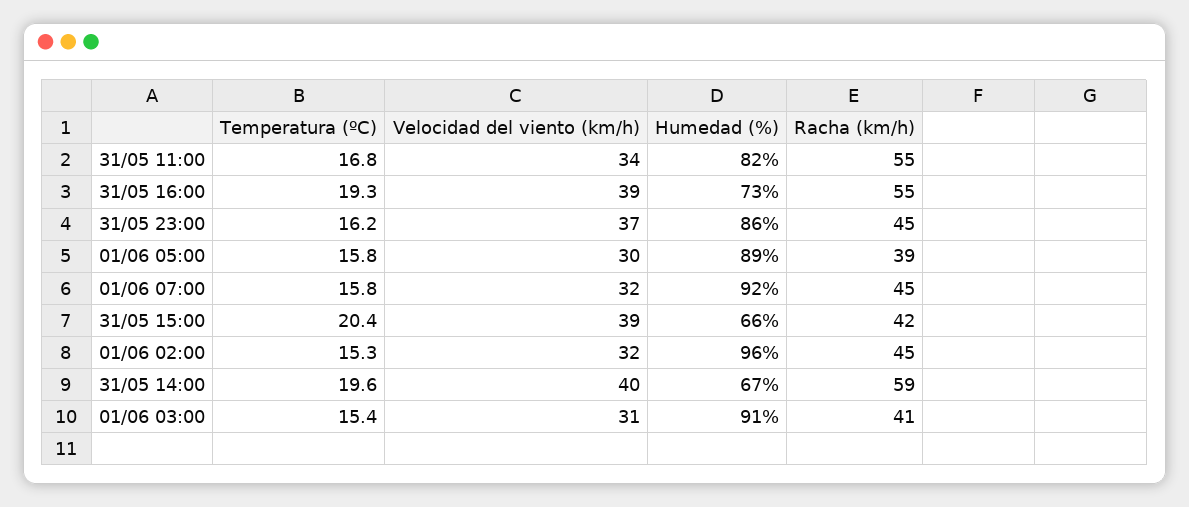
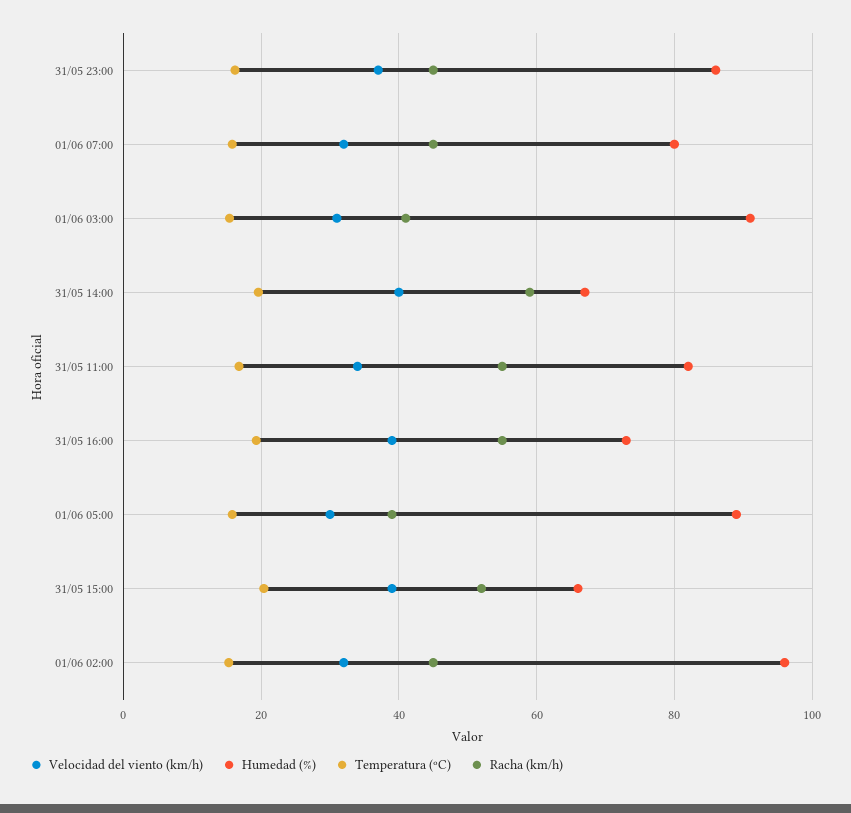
Humedad (%), 01/06 07:00: 92 -> 80
Racha (km/h), 31/05 15:00: 42 -> 52

